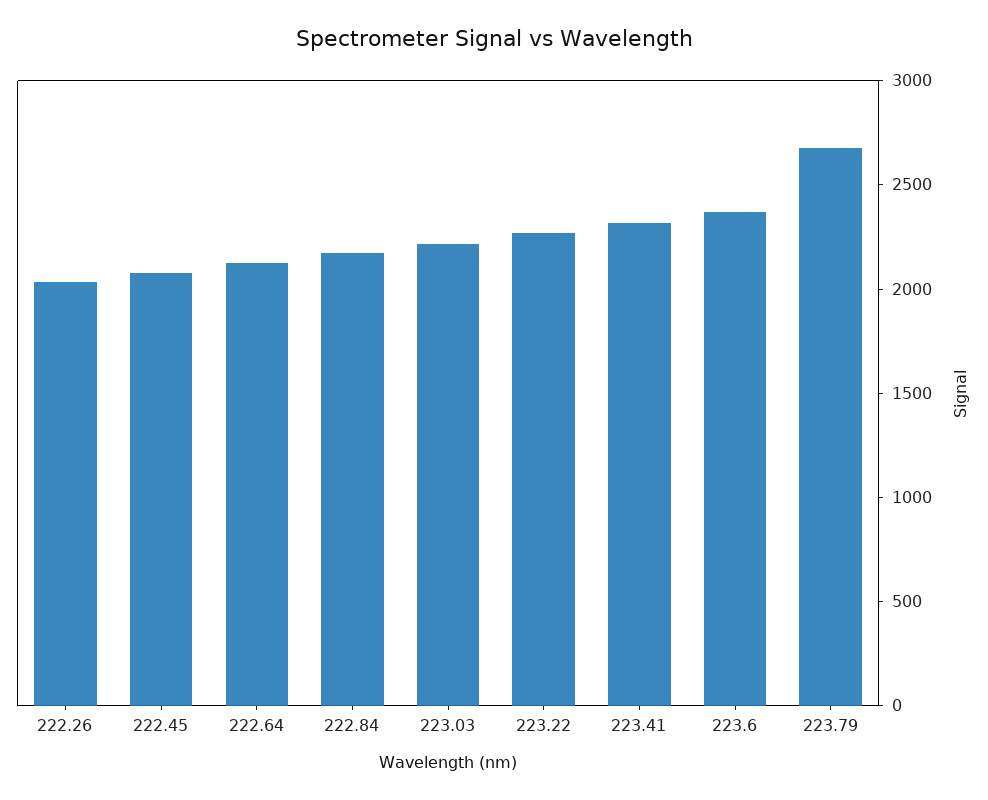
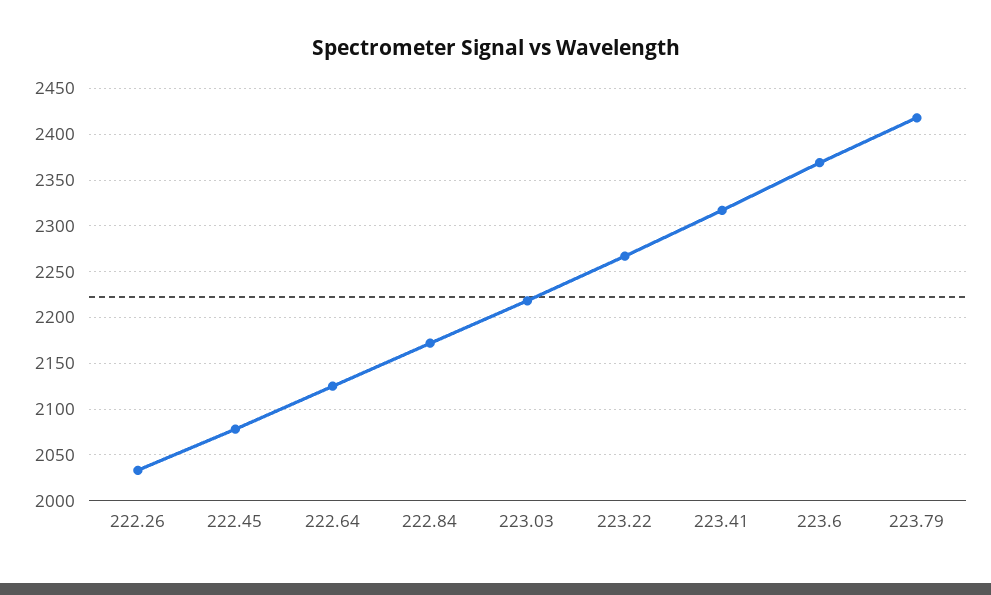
223.79: 2700 -> 2420

